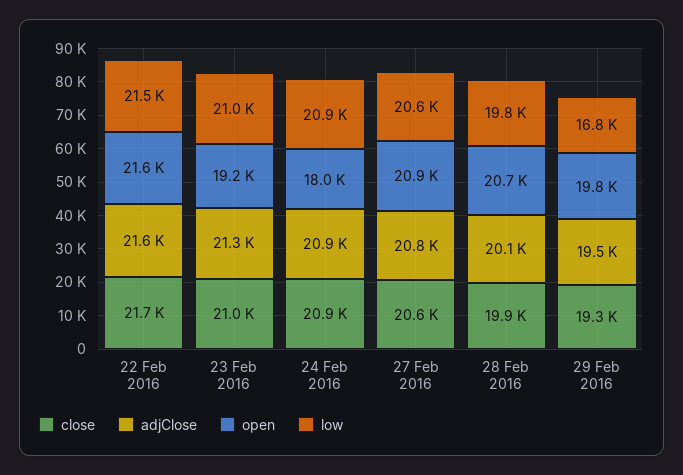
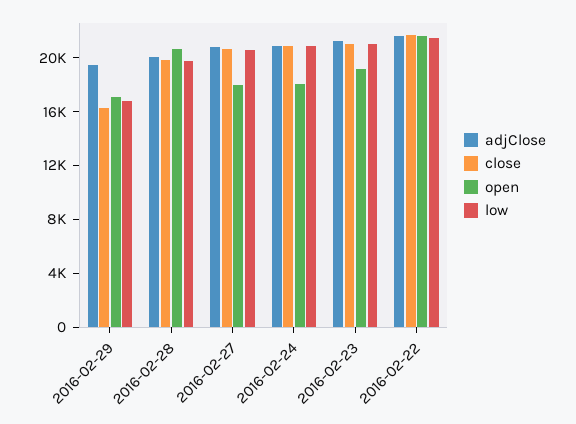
open, 27 Feb 2016: 20900 -> 18000
close, 29 Feb 2016: 19300 -> 16000
open, 29 Feb 2016: 19800 -> 17000

